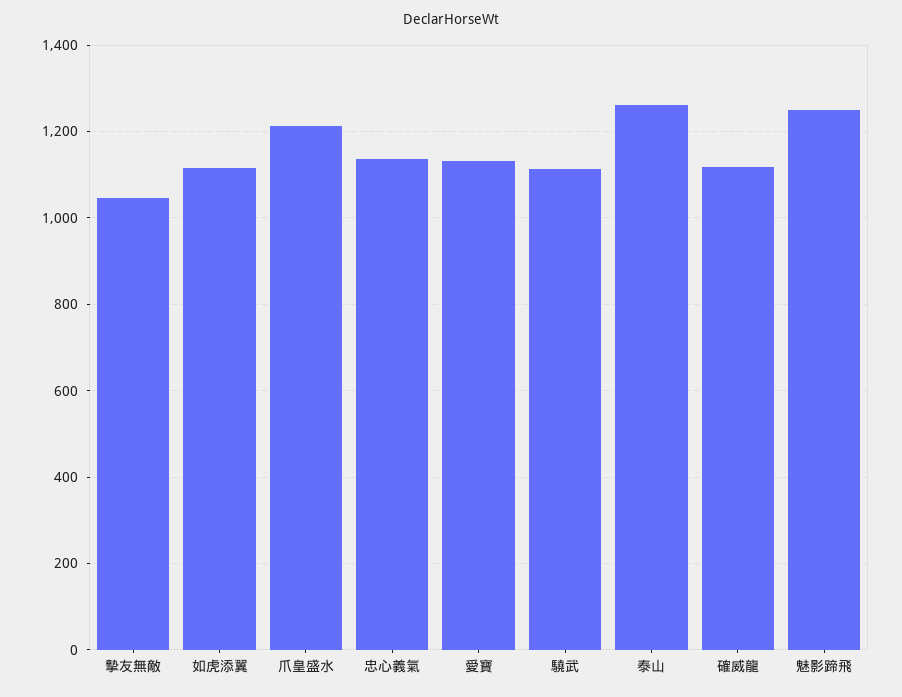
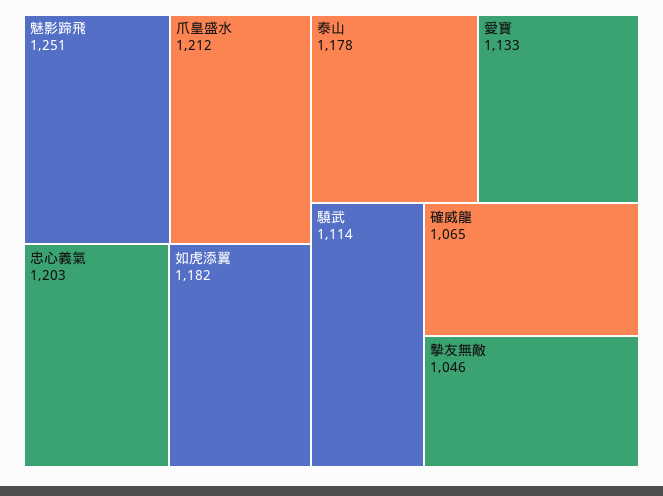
如虎添翼: 1120 -> 1182
忠心義氣: 1140 -> 1203
泰山: 1260 -> 1178
確威龍: 1120 -> 1065

